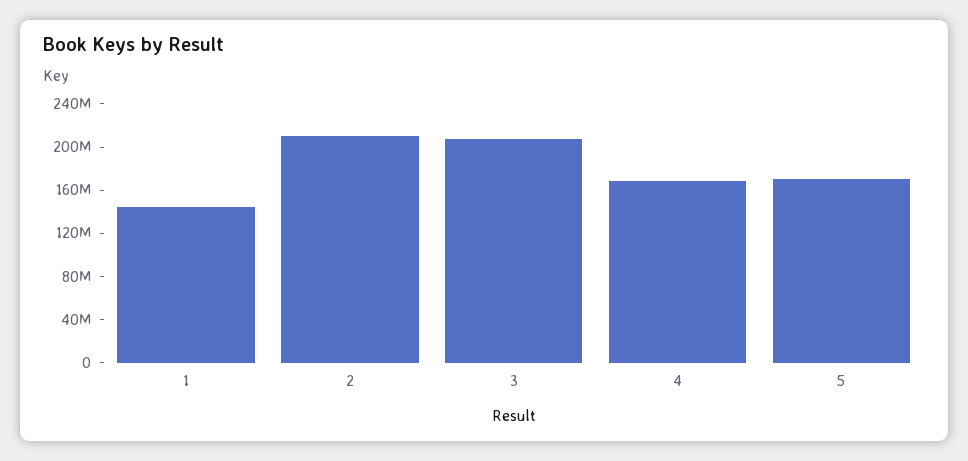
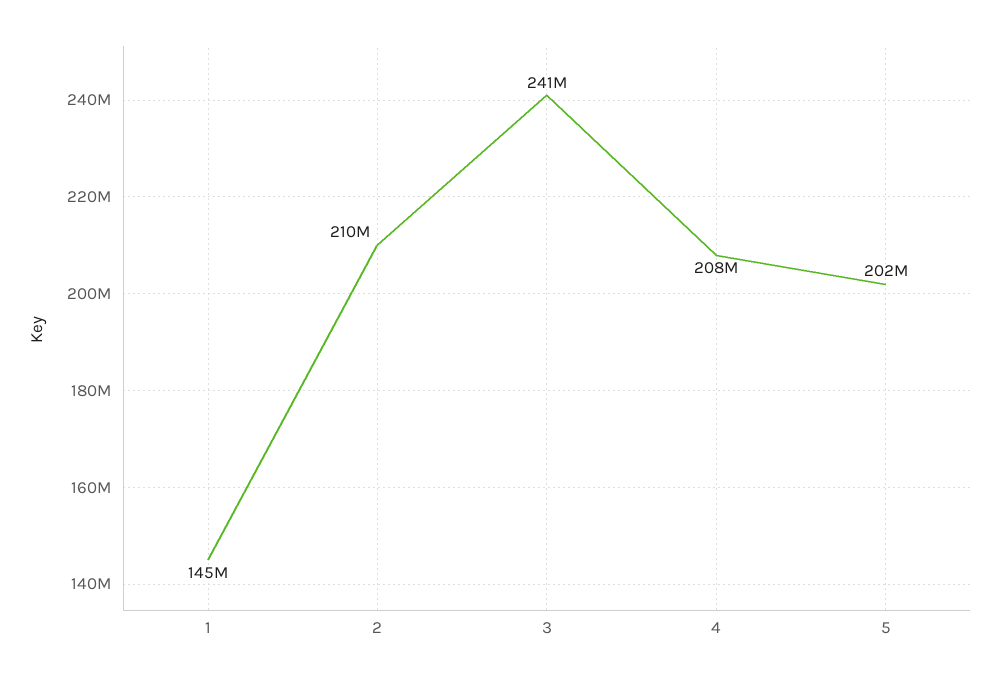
3: 210000000 -> 241000000
4: 170000000 -> 208000000
5: 170000000 -> 202000000

